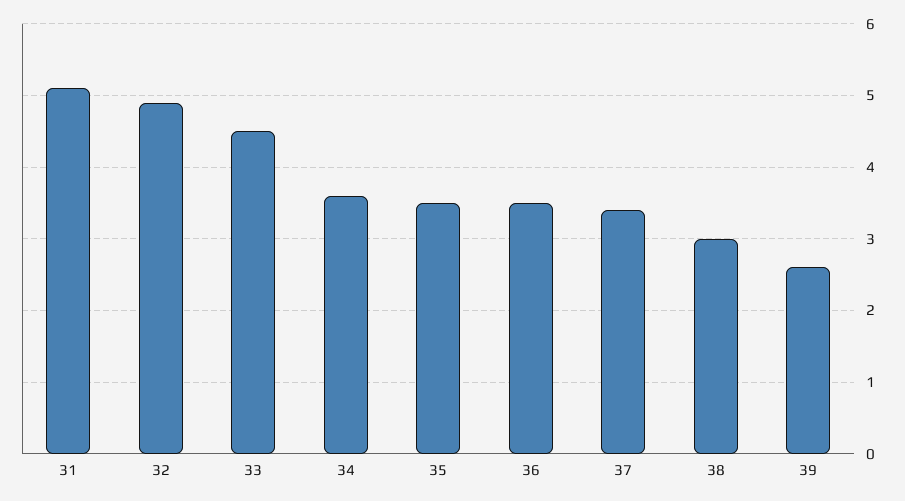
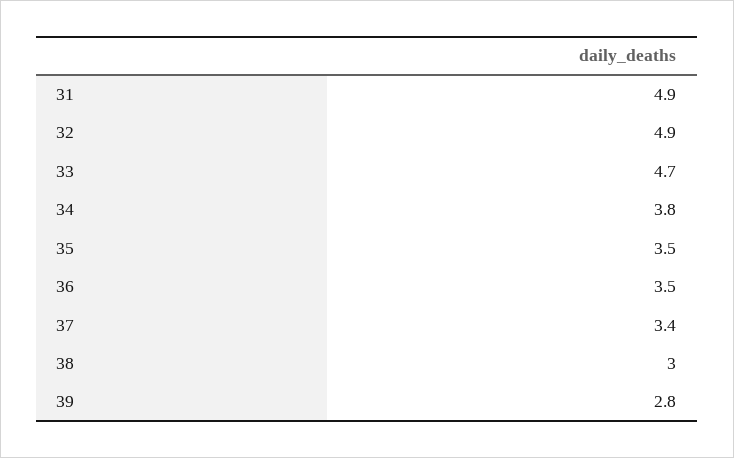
31: 5.1 -> 4.9
33: 4.5 -> 4.7
34: 3.6 -> 3.8
39: 2.6 -> 2.8

